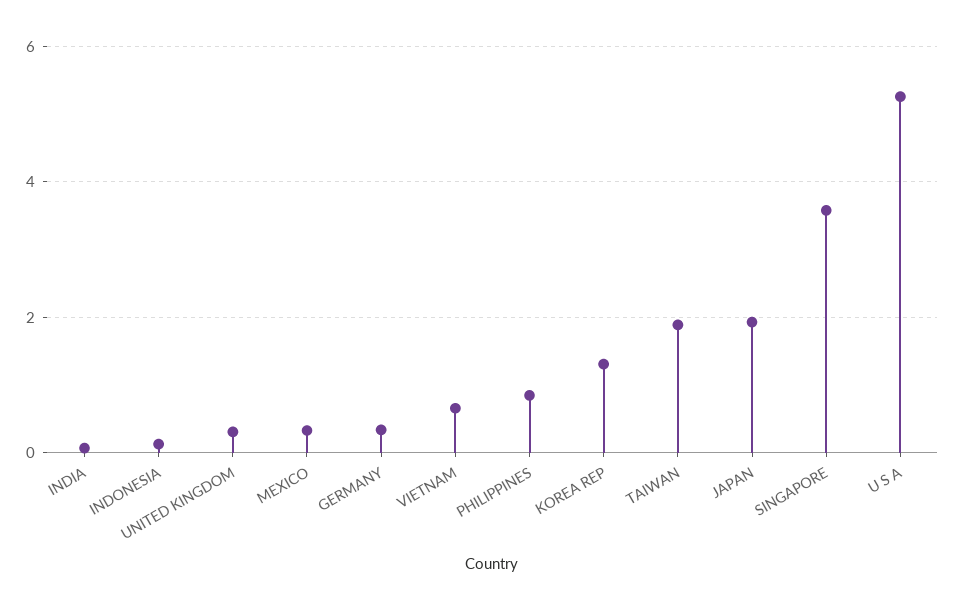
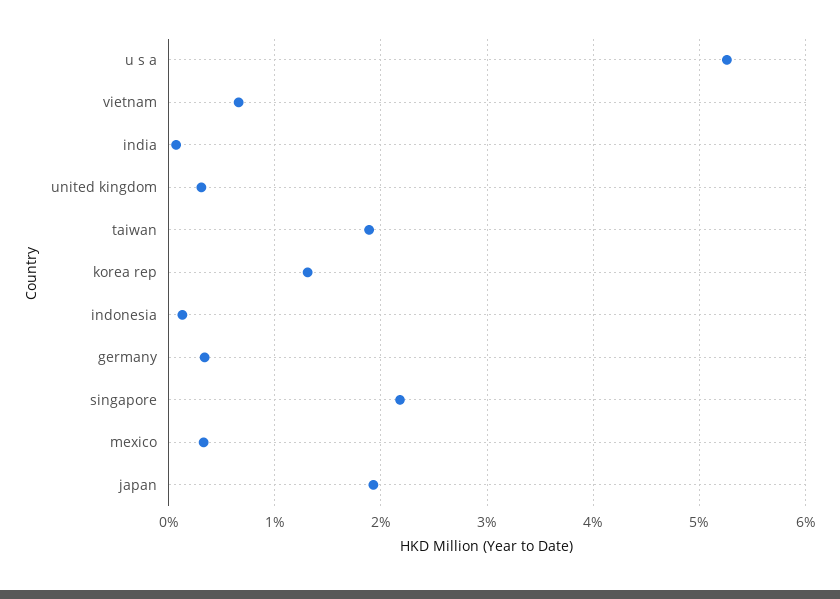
PHILIPPINES: 0.8 -> none
SINGAPORE: 3.6 -> 2.2

